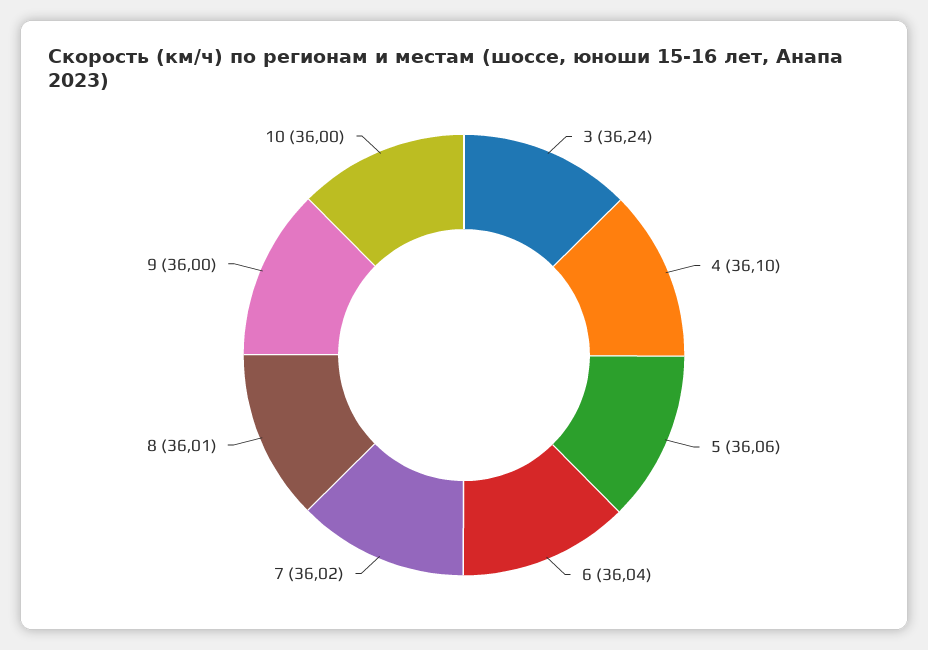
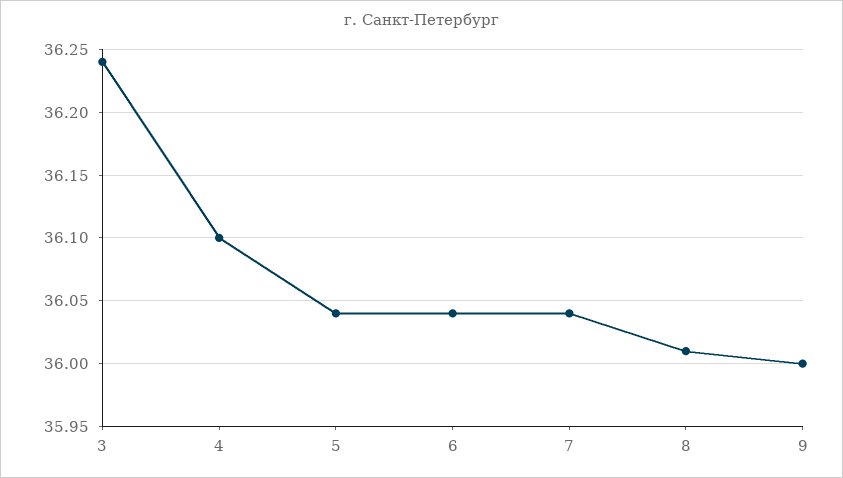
5: 36.06 -> 36.04
7: 36.02 -> 36.04
10: 36 -> none

